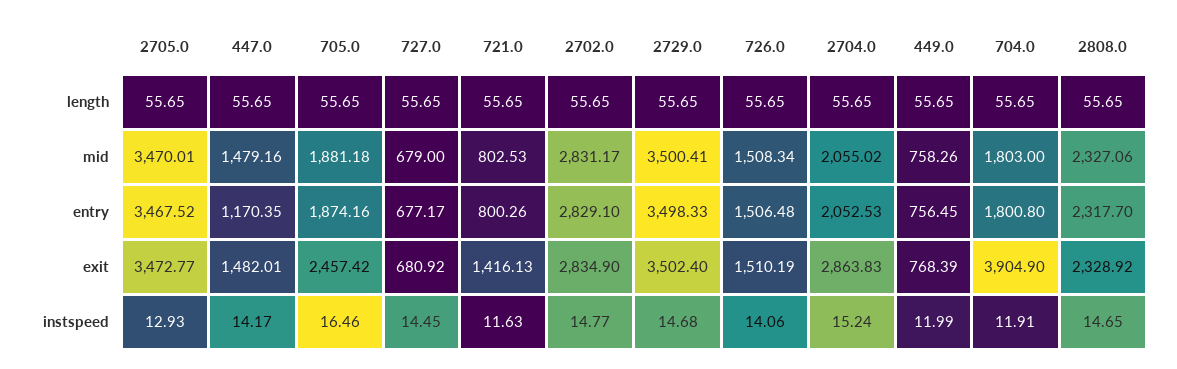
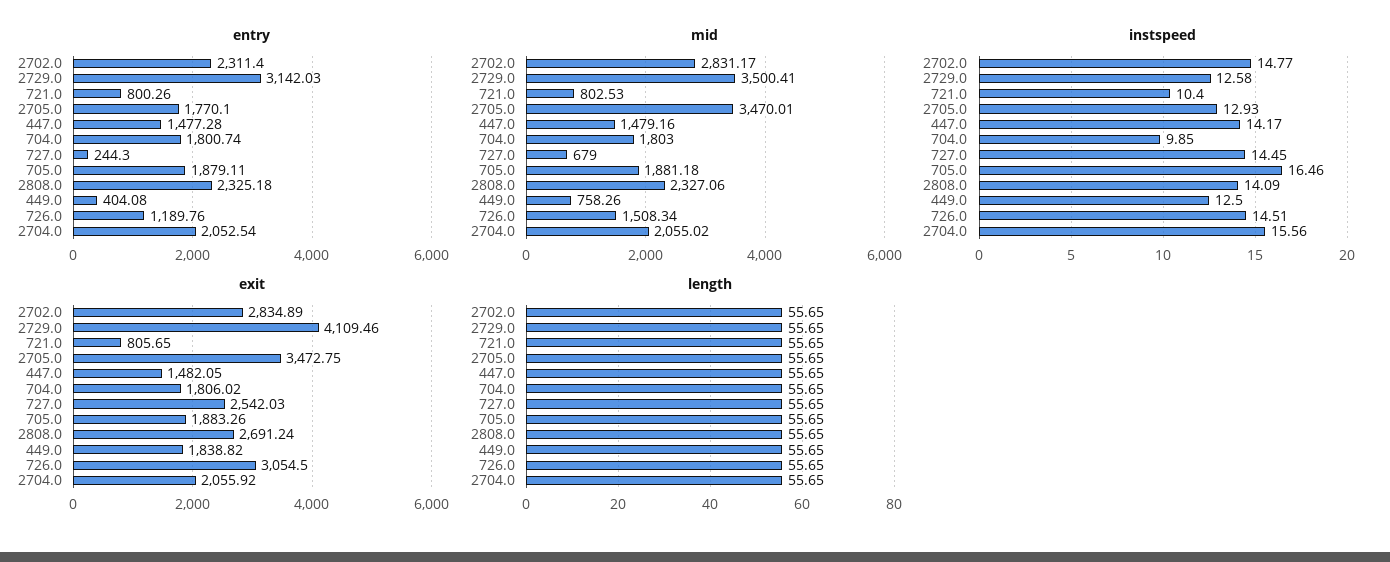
entry, 2705.0: 3467.52 -> 1770.1
entry, 447.0: 1170.35 -> 1477.28
entry, 705.0: 1874.16 -> 1879.11
entry, 727.0: 677.17 -> 244.3
entry, 2702.0: 2829.1 -> 2311.4
entry, 2729.0: 3498.33 -> 3142.03
entry, 726.0: 1506.48 -> 1189.76
entry, 2704.0: 2052.53 -> 2052.54
entry, 449.0: 756.45 -> 404.08
entry, 704.0: 1800.8 -> 1800.74
entry, 2808.0: 2317.7 -> 2325.18
exit, 2705.0: 3472.77 -> 3472.75
exit, 447.0: 1482.01 -> 1482.05
exit, 705.0: 2457.42 -> 1883.26
exit, 727.0: 680.92 -> 2542.03
exit, 721.0: 1416.13 -> 805.65
exit, 2702.0: 2834.9 -> 2834.89
exit, 2729.0: 3502.4 -> 4109.46
exit, 726.0: 1510.19 -> 3054.5
exit, 2704.0: 2863.83 -> 2055.92
exit, 449.0: 768.39 -> 1838.82
exit, 704.0: 3904.9 -> 1806.02
exit, 2808.0: 2328.92 -> 2691.24
instspeed, 721.0: 11.63 -> 10.4
instspeed, 2729.0: 14.68 -> 12.58
instspeed, 726.0: 14.06 -> 14.51
instspeed, 2704.0: 15.24 -> 15.56
instspeed, 449.0: 11.99 -> 12.5
instspeed, 704.0: 11.91 -> 9.85
instspeed, 2808.0: 14.65 -> 14.09

